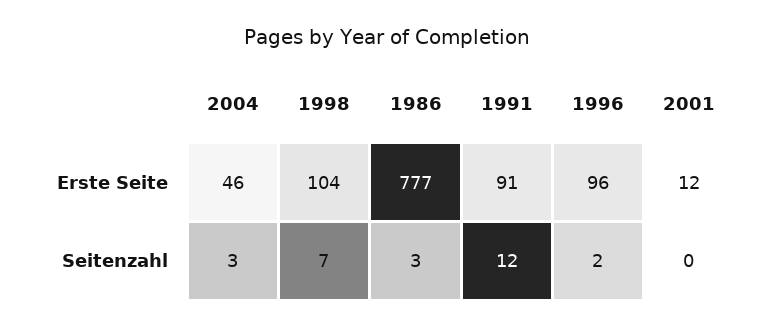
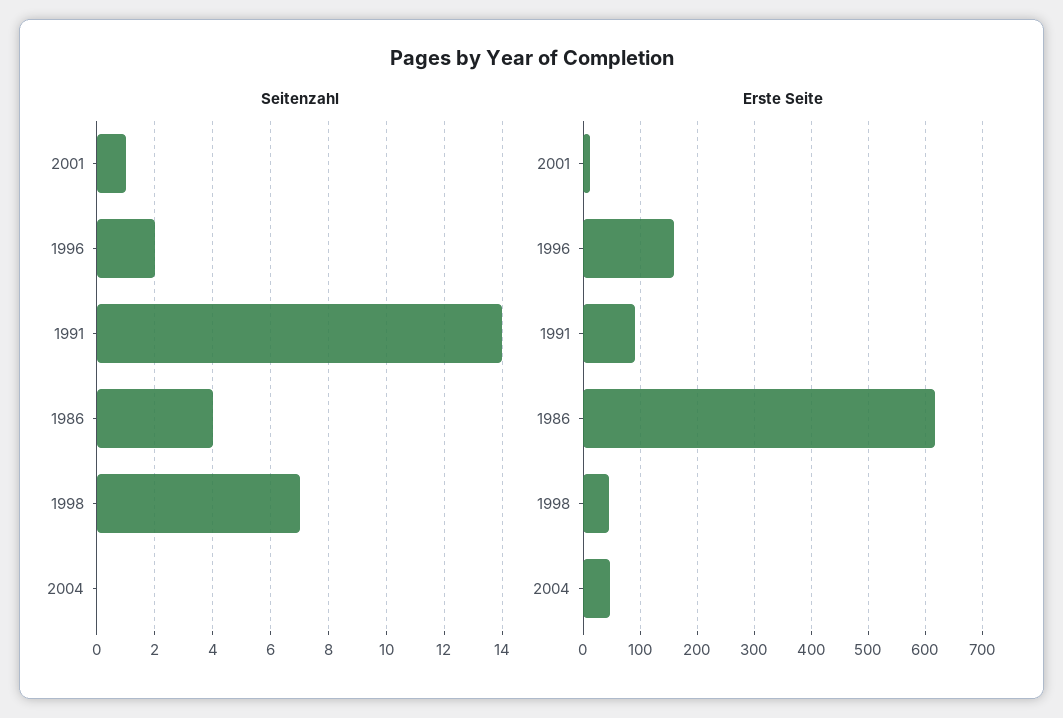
Erste Seite, 1998: 104 -> 40
Erste Seite, 1986: 777 -> 620
Erste Seite, 1996: 96 -> 160
Seitenzahl, 2004: 3 -> 0
Seitenzahl, 1986: 3 -> 4
Seitenzahl, 1991: 12 -> 14
Seitenzahl, 2001: 0 -> 1

